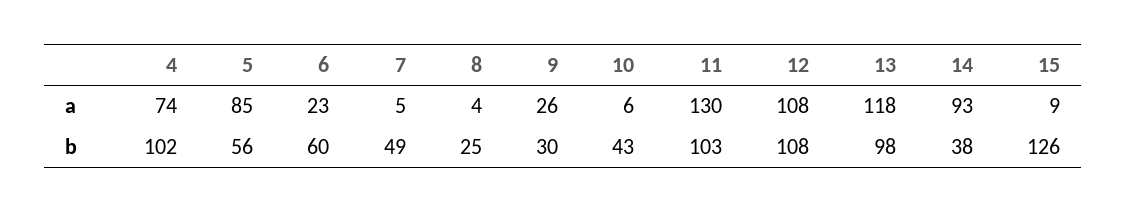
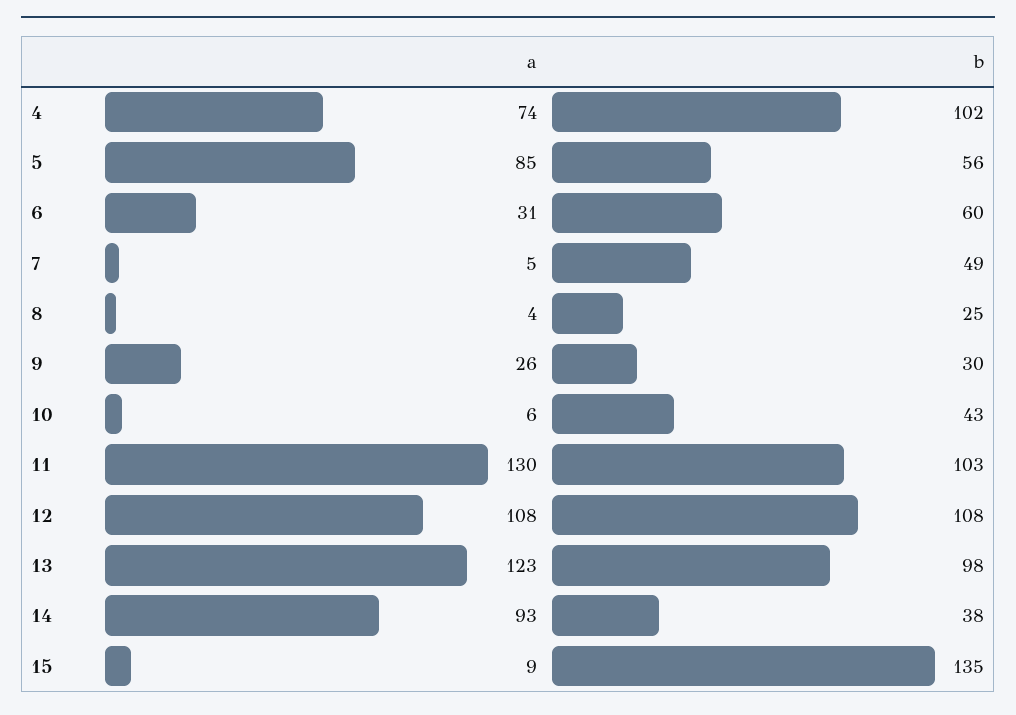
6, a: 23 -> 31
13, a: 118 -> 123
15, b: 126 -> 135

